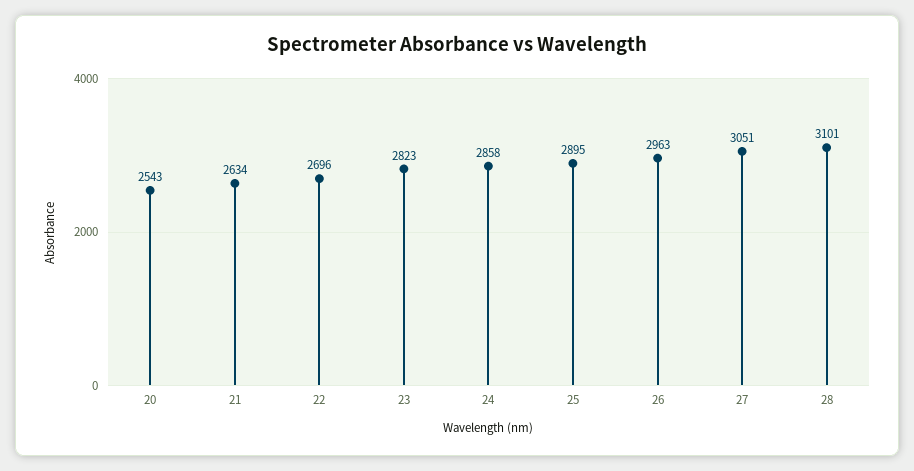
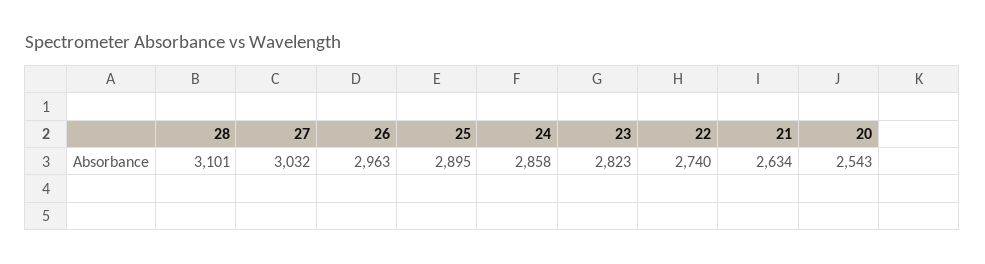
22: 2696 -> 2740
27: 3051 -> 3032

